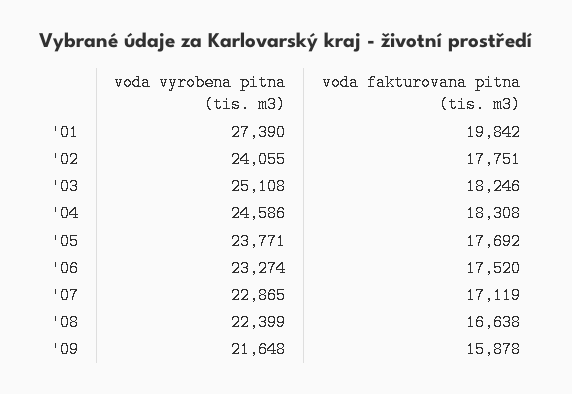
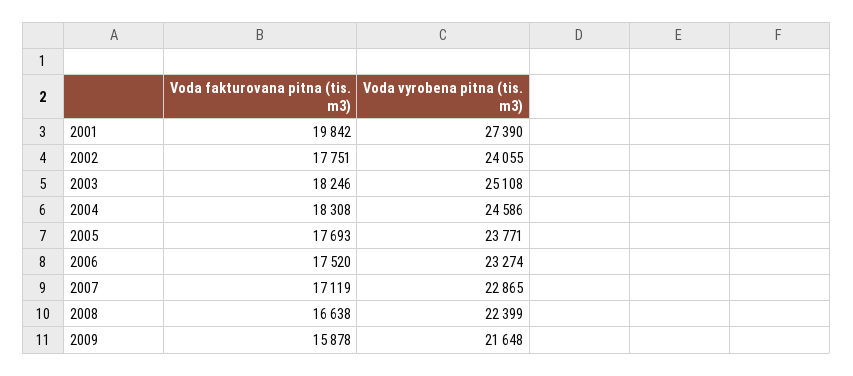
voda fakturovana pitna (tis. m3), '05: 17692 -> 17693

